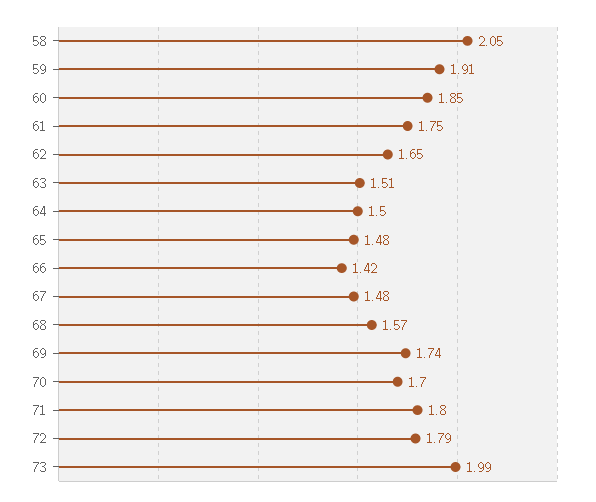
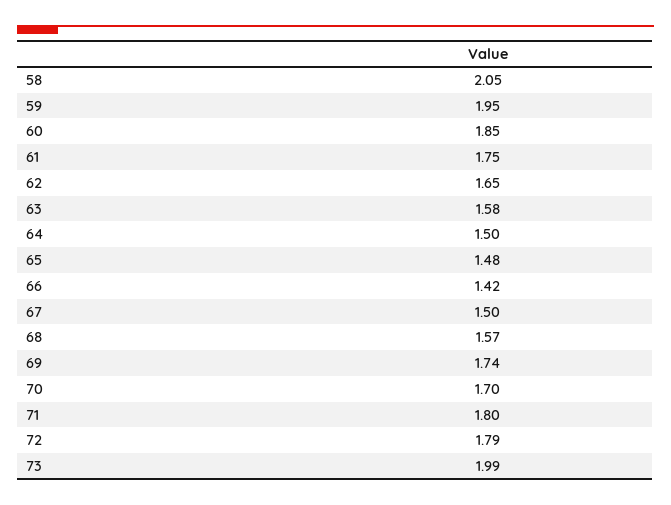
59: 1.91 -> 1.95
63: 1.51 -> 1.58
67: 1.48 -> 1.5

